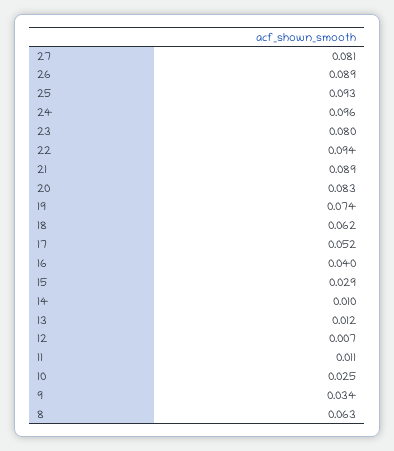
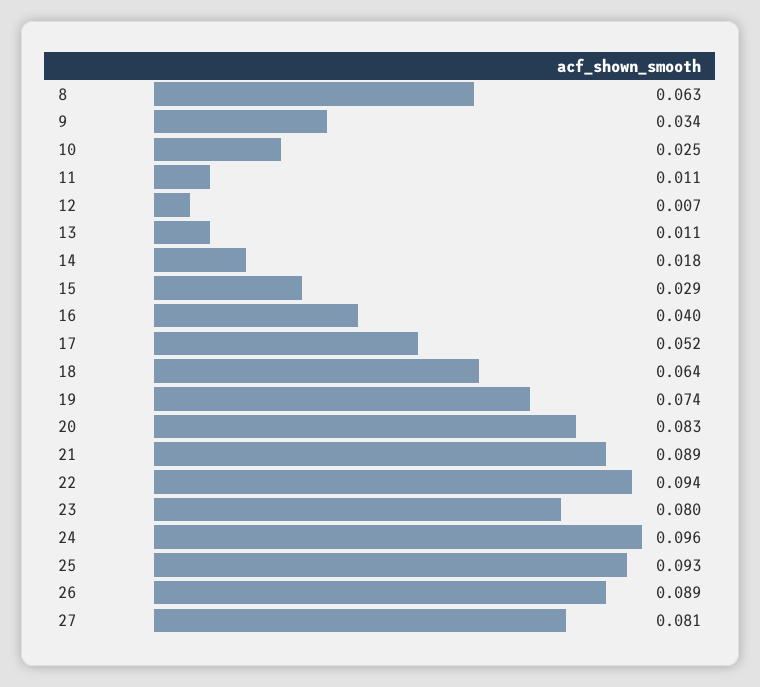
18: 0.062 -> 0.064
14: 0.01 -> 0.018
13: 0.012 -> 0.011

